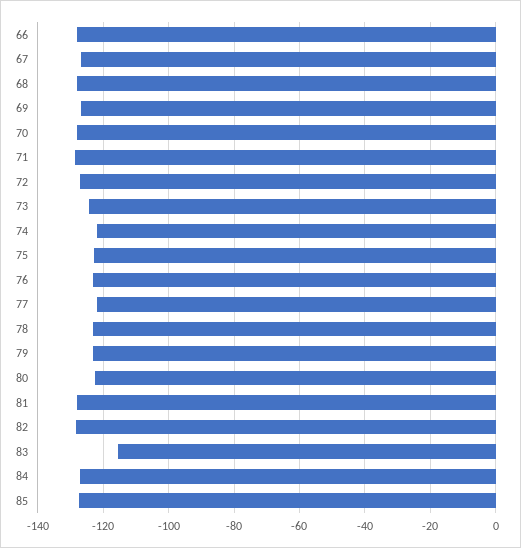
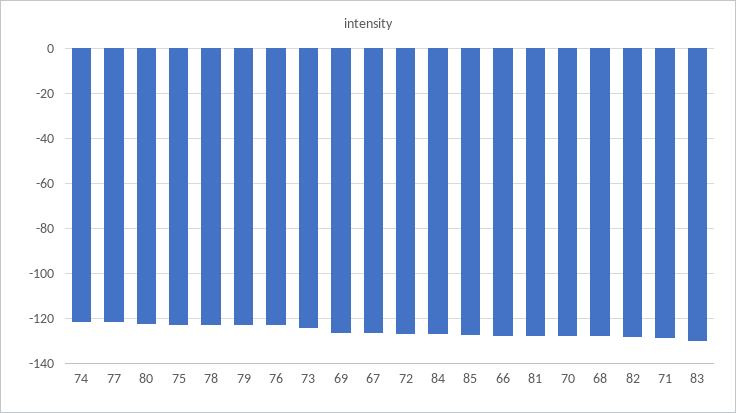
83: -116 -> -130

